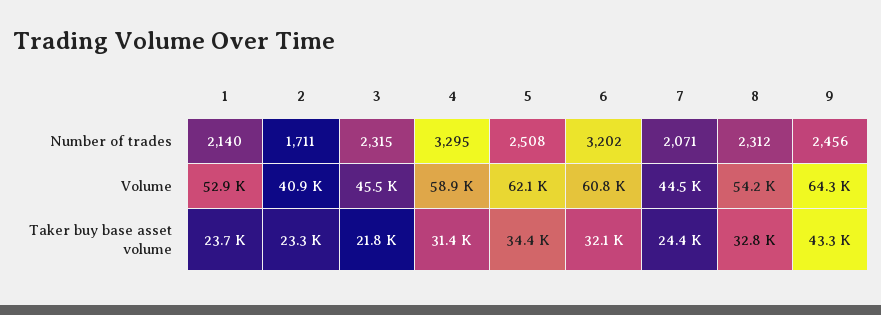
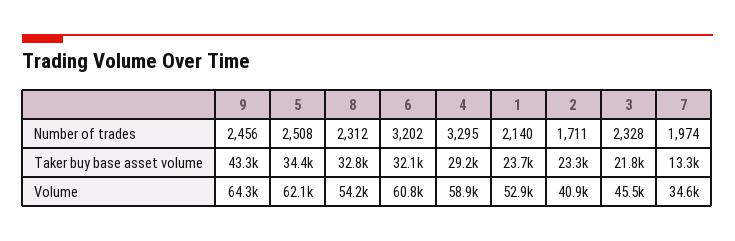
3, Number of trades: 2315 -> 2328
7, Number of trades: 2071 -> 1974
7, Volume: 44500 -> 34600
4, Taker buy base asset volume: 31400 -> 29200
7, Taker buy base asset volume: 24400 -> 13300

